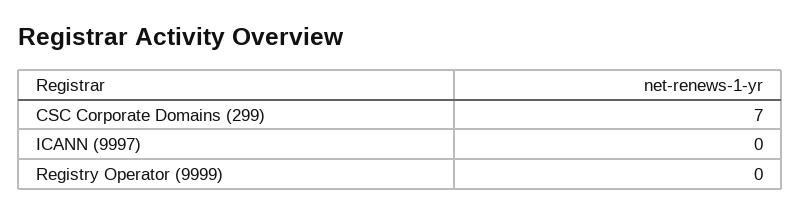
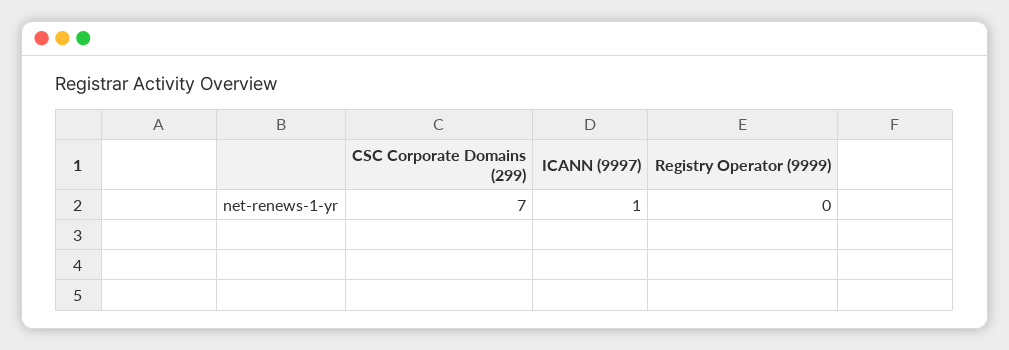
ICANN (9997): 0 -> 1

